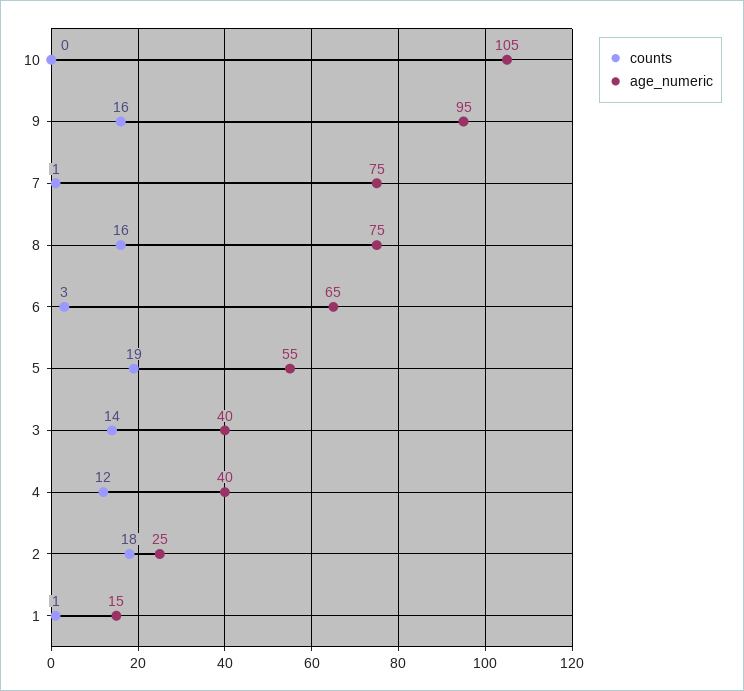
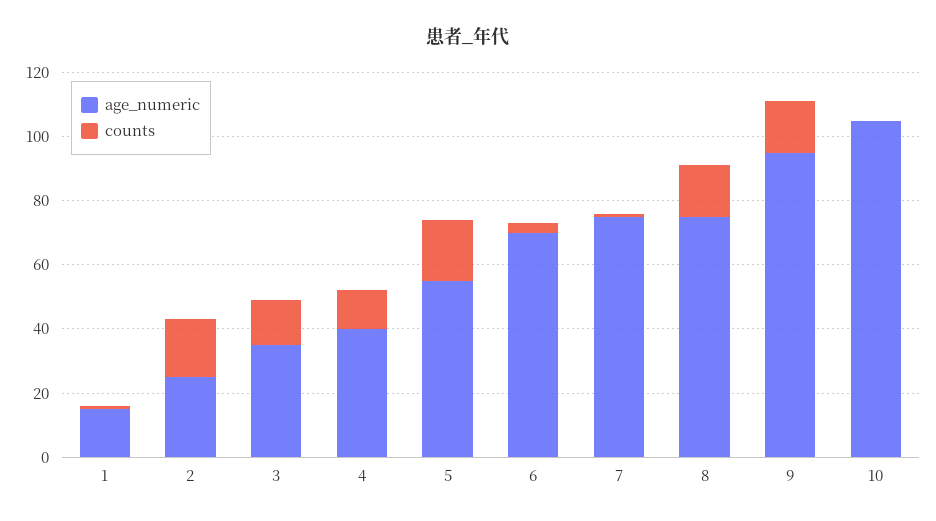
age_numeric, 6: 65 -> 70
age_numeric, 3: 40 -> 35

